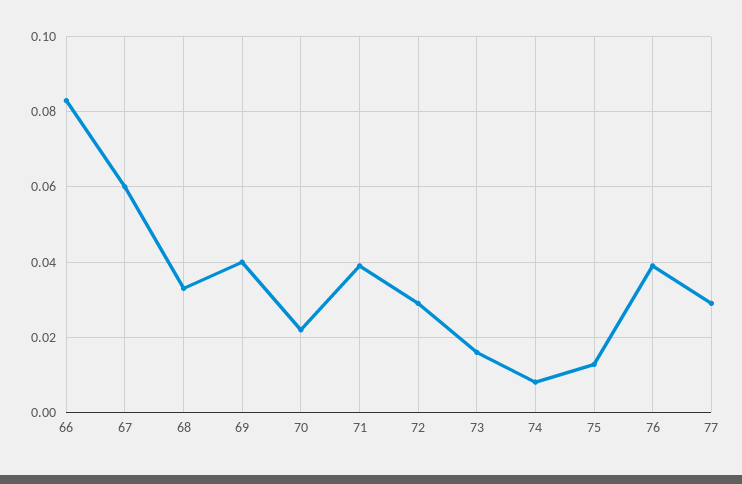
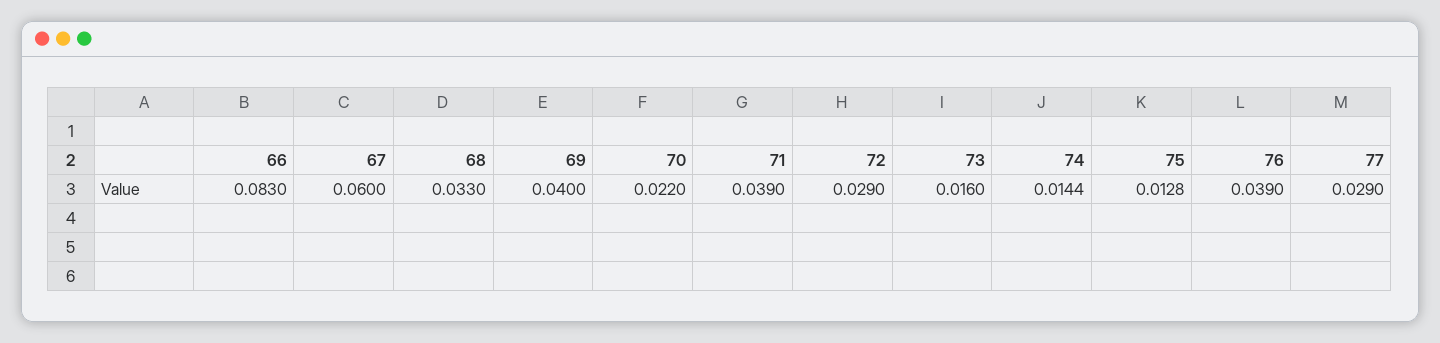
74: 0.008 -> 0.0144

